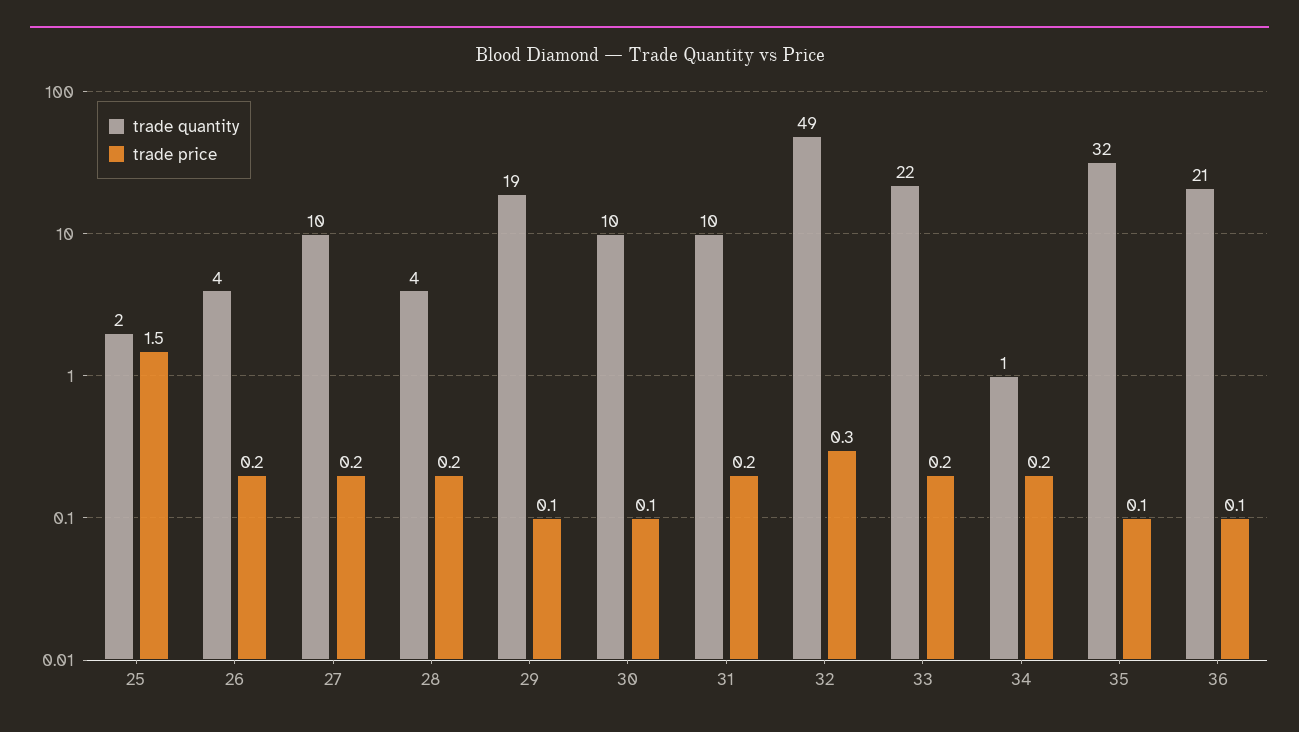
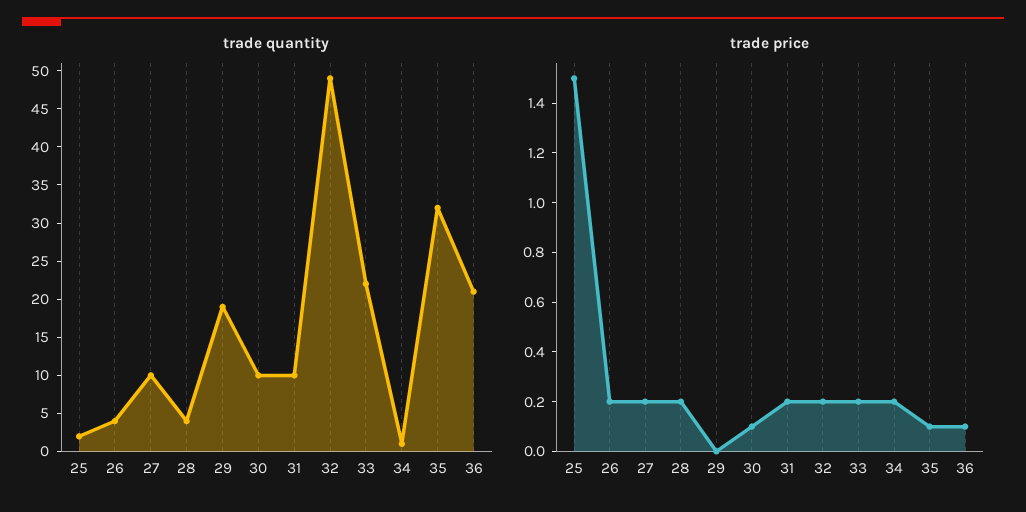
trade price, 29: 0.1 -> 0
trade price, 32: 0.3 -> 0.2

